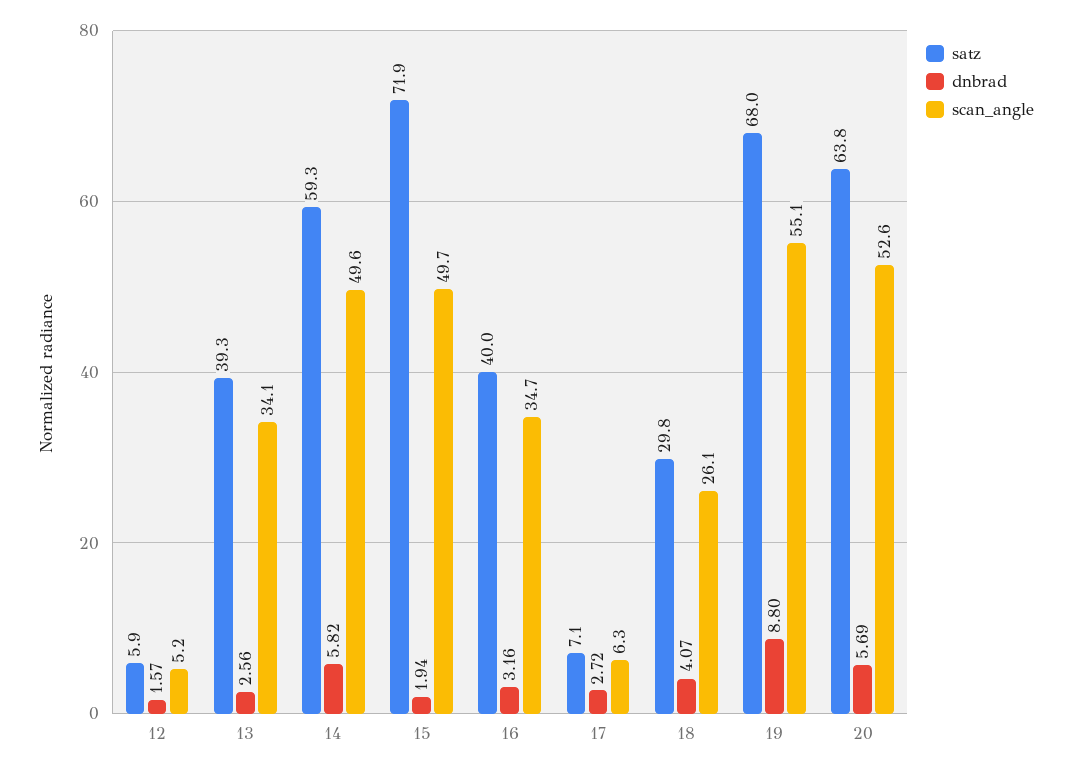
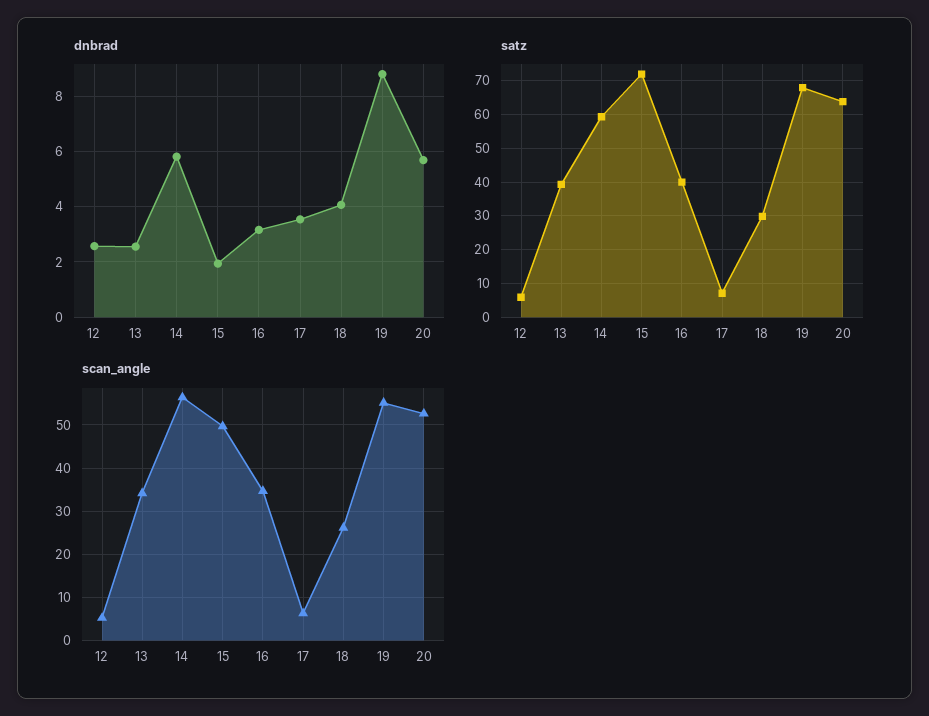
dnbrad, 12: 1.57 -> 2.5
scan_angle, 14: 49.6 -> 56
dnbrad, 17: 2.72 -> 3.5

